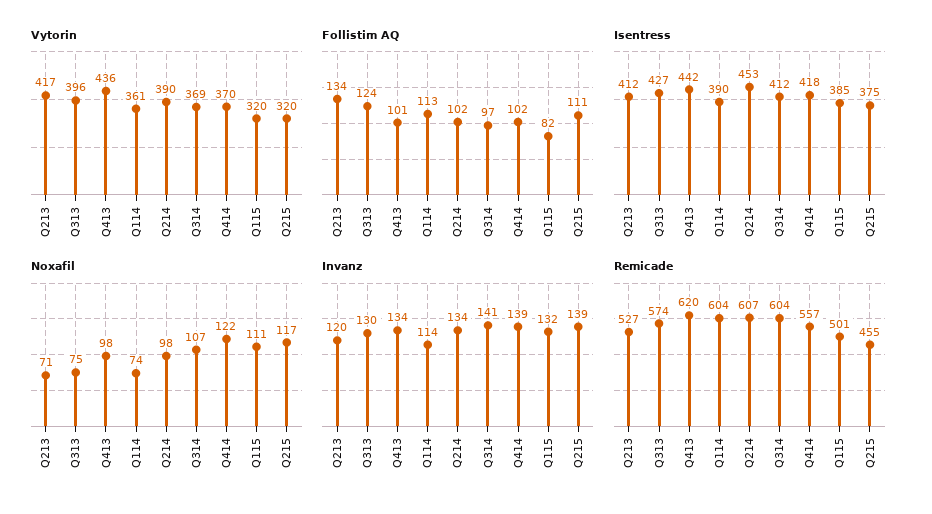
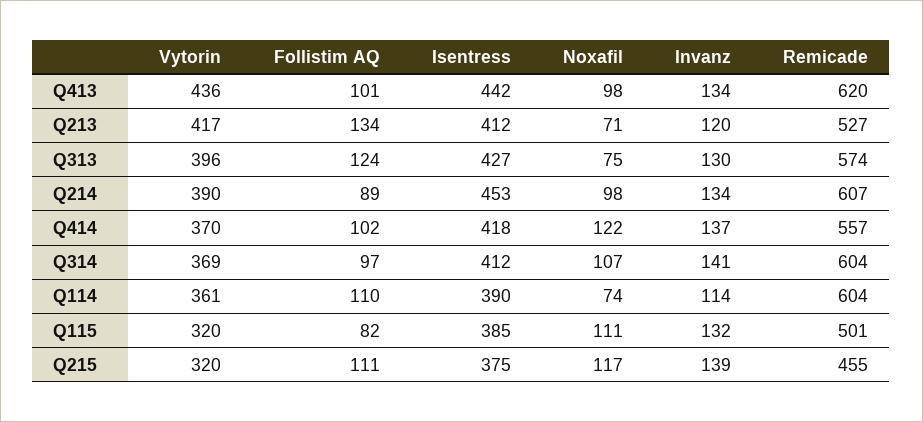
Follistim AQ, Q114: 113 -> 110
Follistim AQ, Q214: 102 -> 89
Invanz, Q414: 139 -> 137

